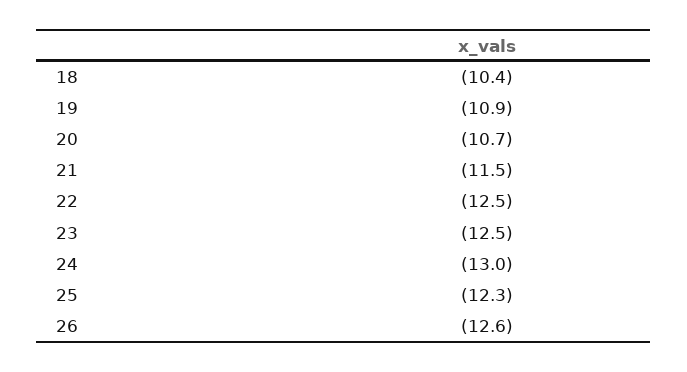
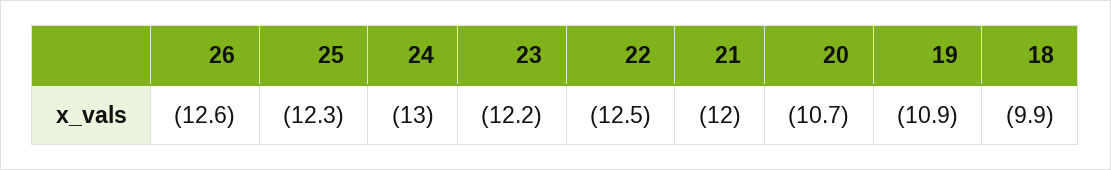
18: -10.4 -> -9.9
21: -11.5 -> -12
23: -12.5 -> -12.2

